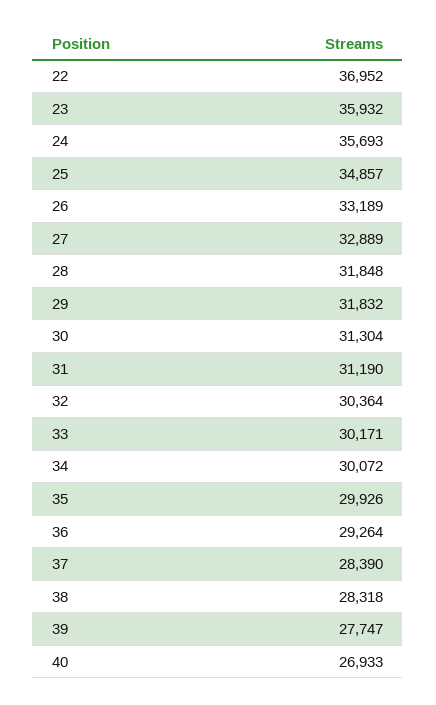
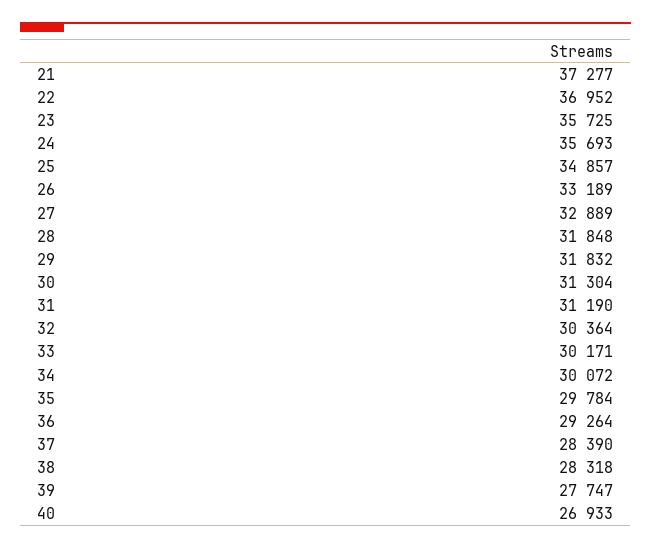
23: 35932 -> 35725
35: 29926 -> 29784
21: none -> 37277

